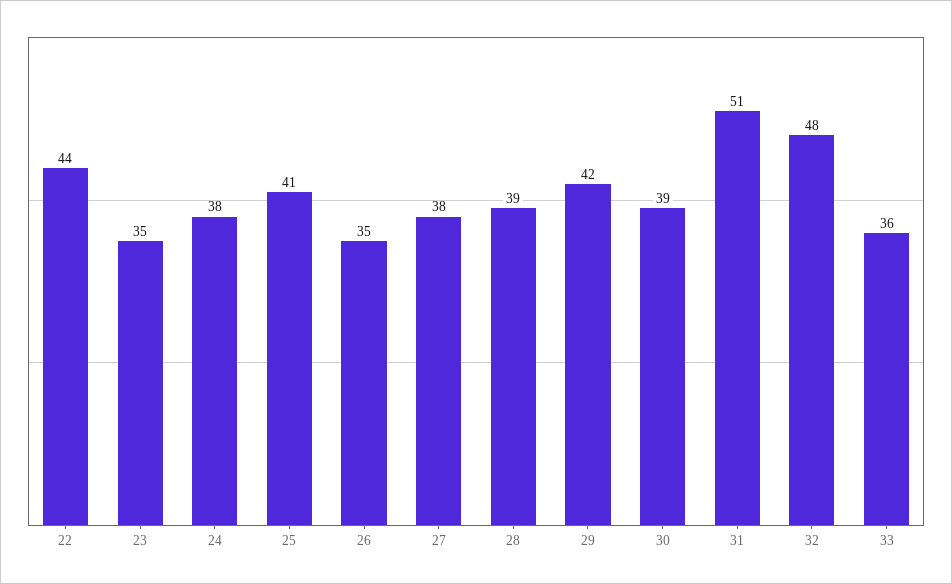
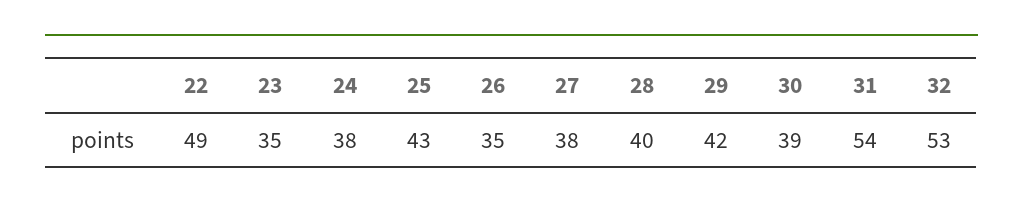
22: 44 -> 49
25: 41 -> 43
28: 39 -> 40
31: 51 -> 54
32: 48 -> 53
33: 36 -> none

